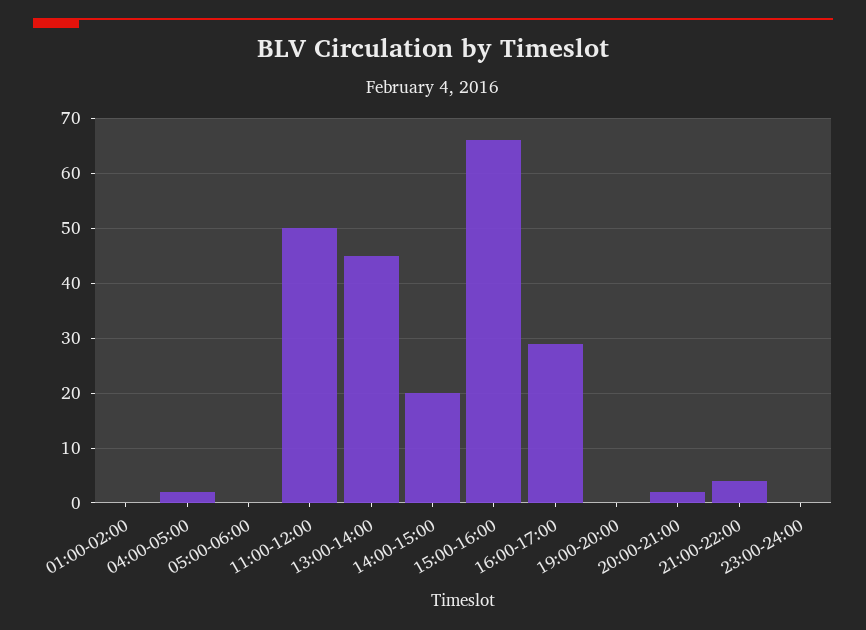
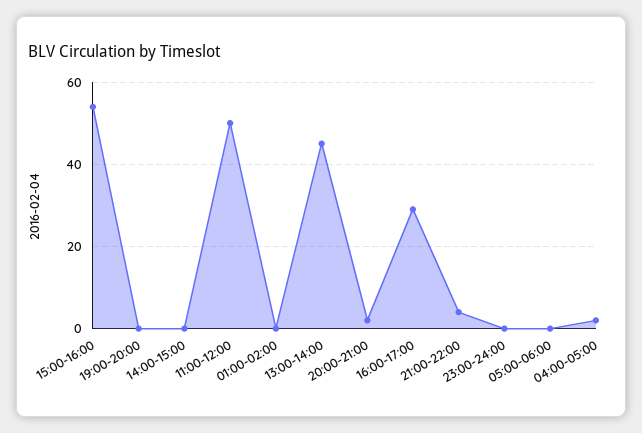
14:00-15:00: 20 -> 0
15:00-16:00: 65 -> 55

